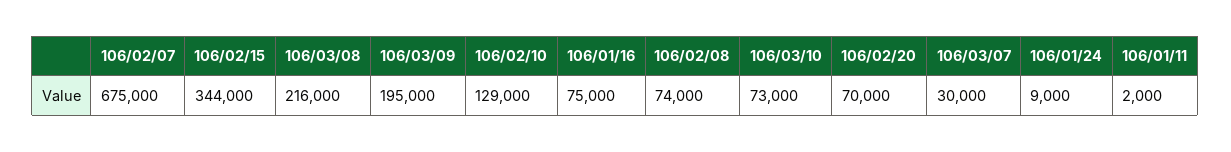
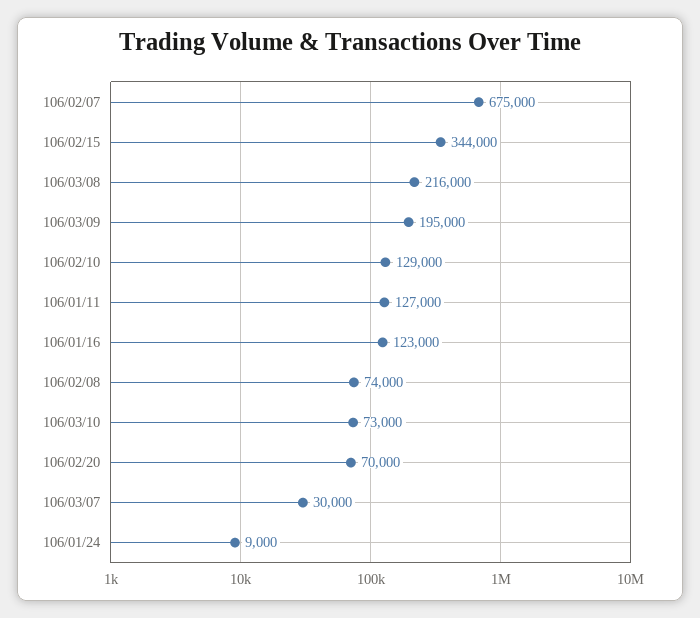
106/01/16: 75000 -> 123000
106/01/11: 2000 -> 127000

